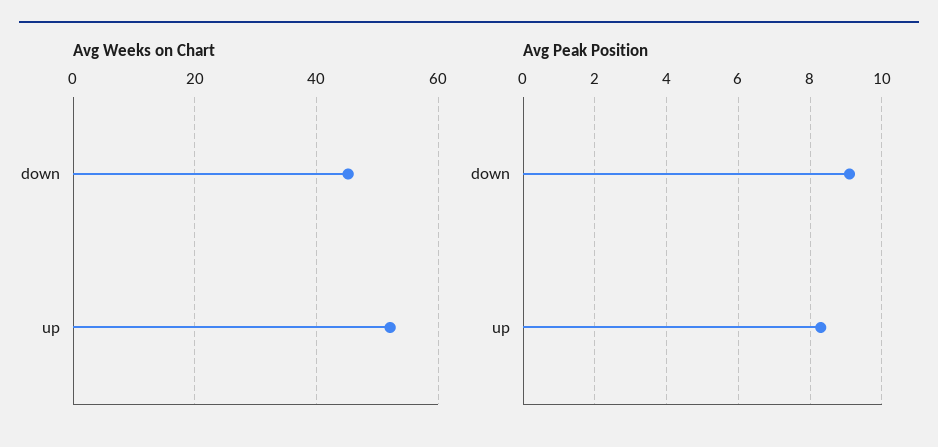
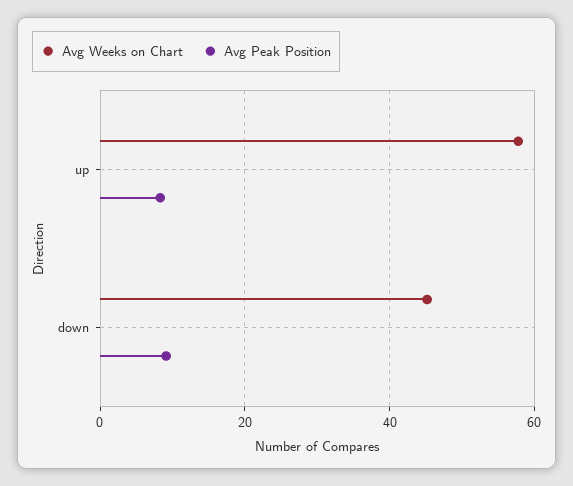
Avg Weeks on Chart, up: 52 -> 58

